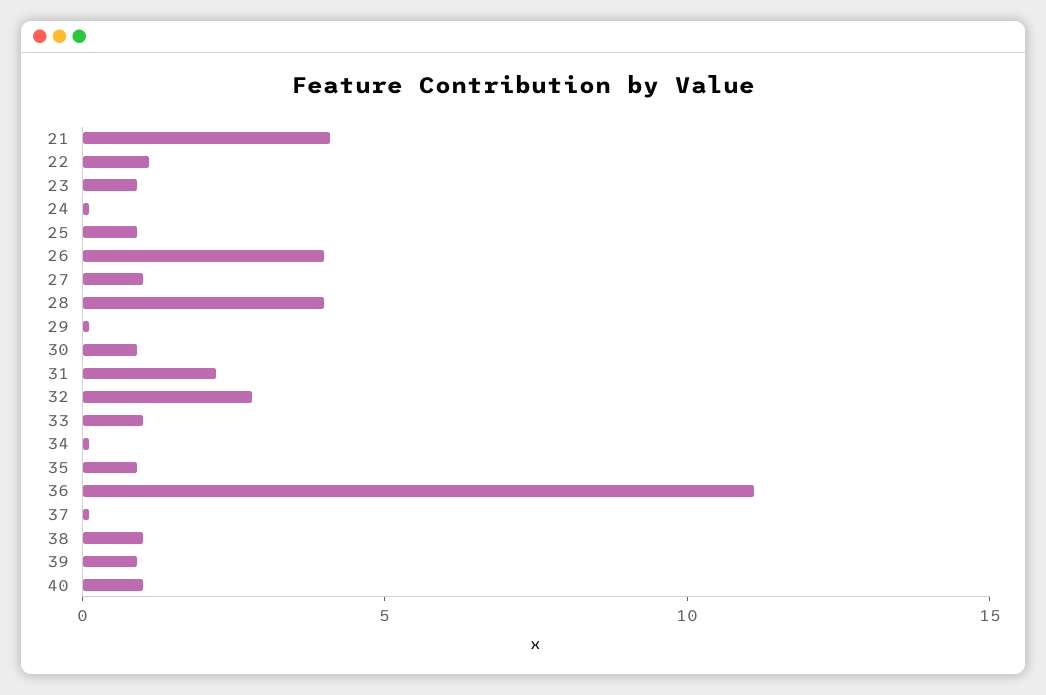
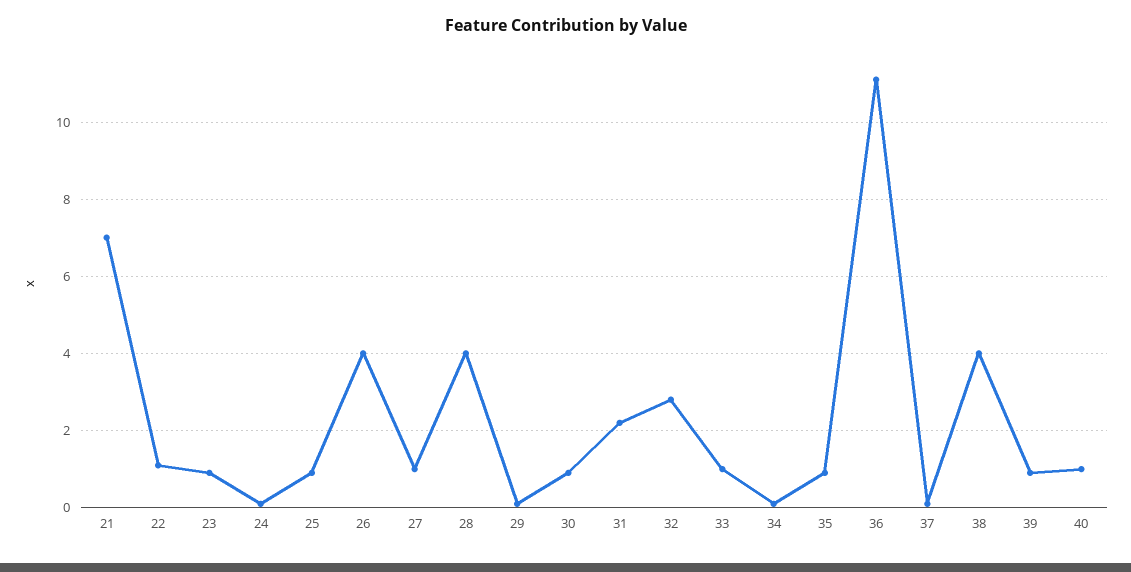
21: 4 -> 7
38: 1 -> 4

